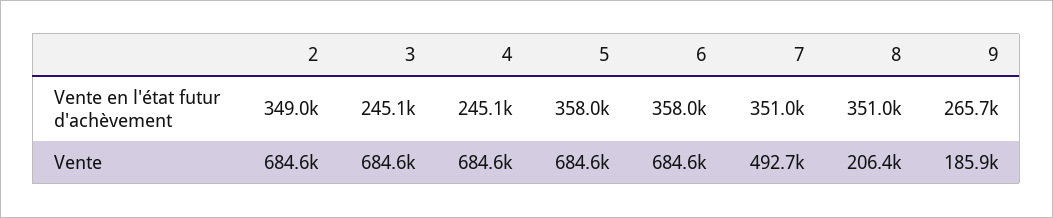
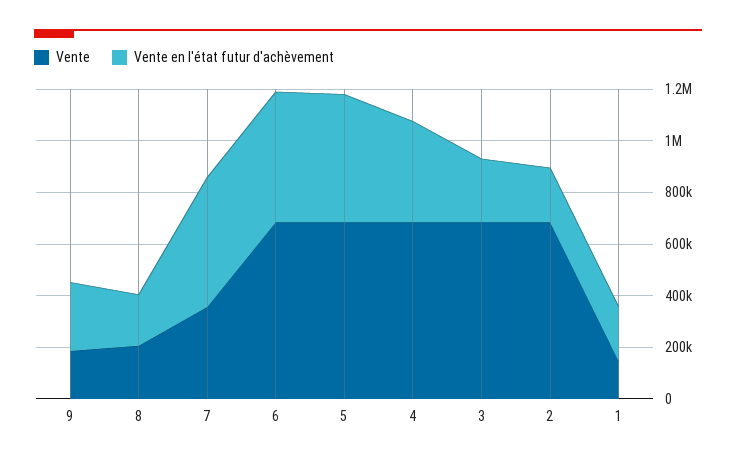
Vente en l'état futur d'achèvement, 2: 349000 -> 200000
Vente en l'état futur d'achèvement, 4: 245100 -> 400000
Vente en l'état futur d'achèvement, 5: 358000 -> 500000
Vente en l'état futur d'achèvement, 6: 358000 -> 500000
Vente en l'état futur d'achèvement, 7: 351000 -> 500000
Vente en l'état futur d'achèvement, 8: 351000 -> 200000
Vente, 7: 492700 -> 350000
Vente, 1: none -> 150000
Vente en l'état futur d'achèvement, 1: none -> 200000

